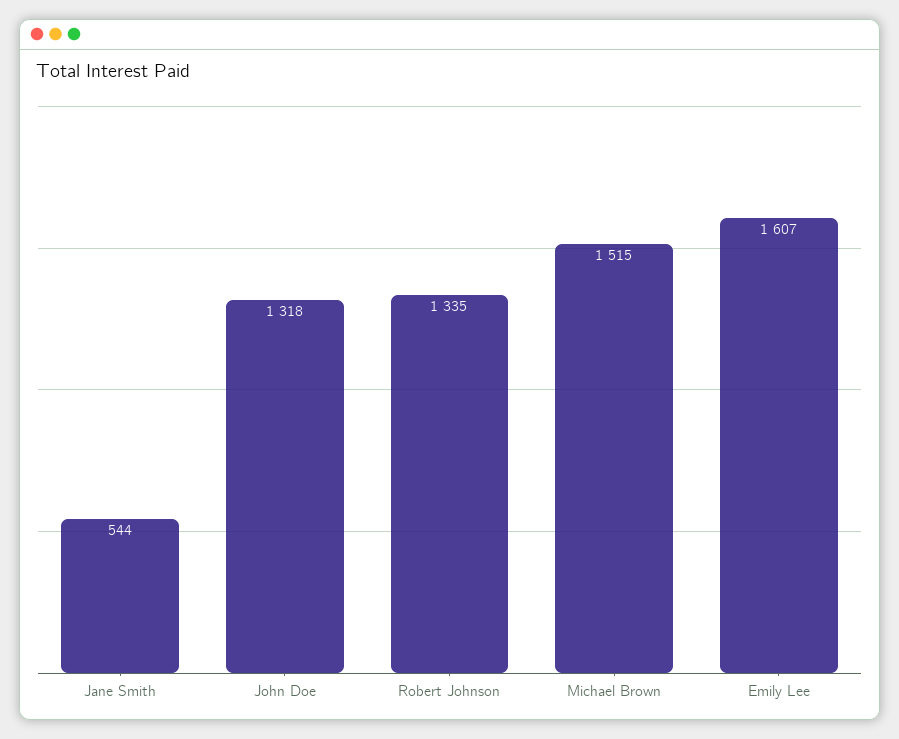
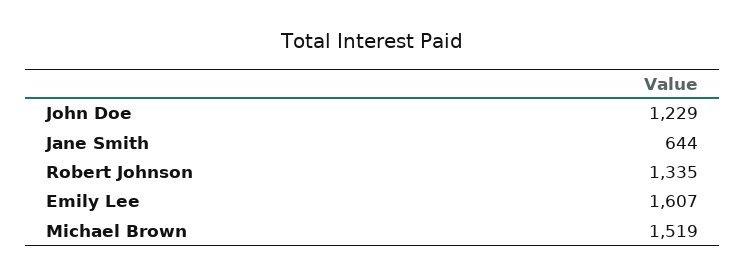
Jane Smith: 544 -> 644
John Doe: 1318 -> 1229
Michael Brown: 1515 -> 1519

